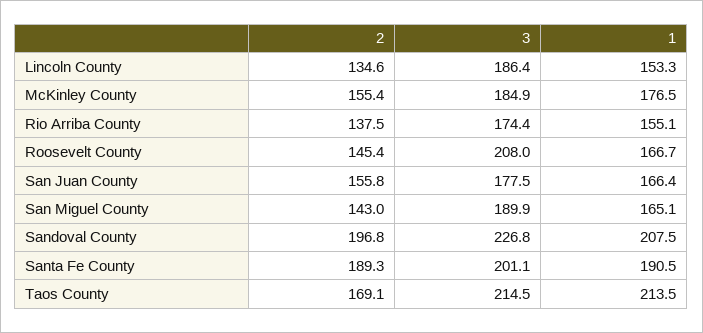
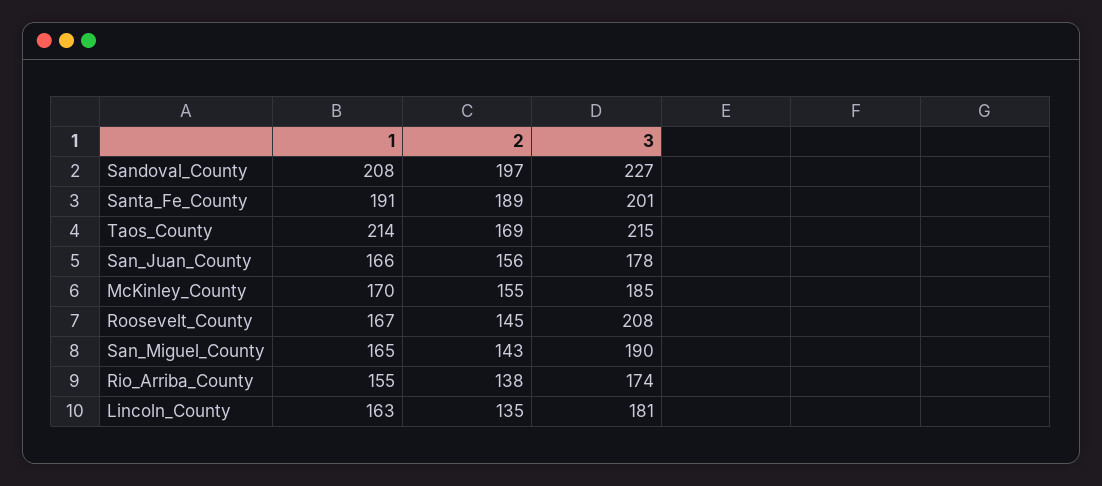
3, Lincoln County: 186.4 -> 181
1, Lincoln County: 153.3 -> 163
1, McKinley County: 176.5 -> 170

